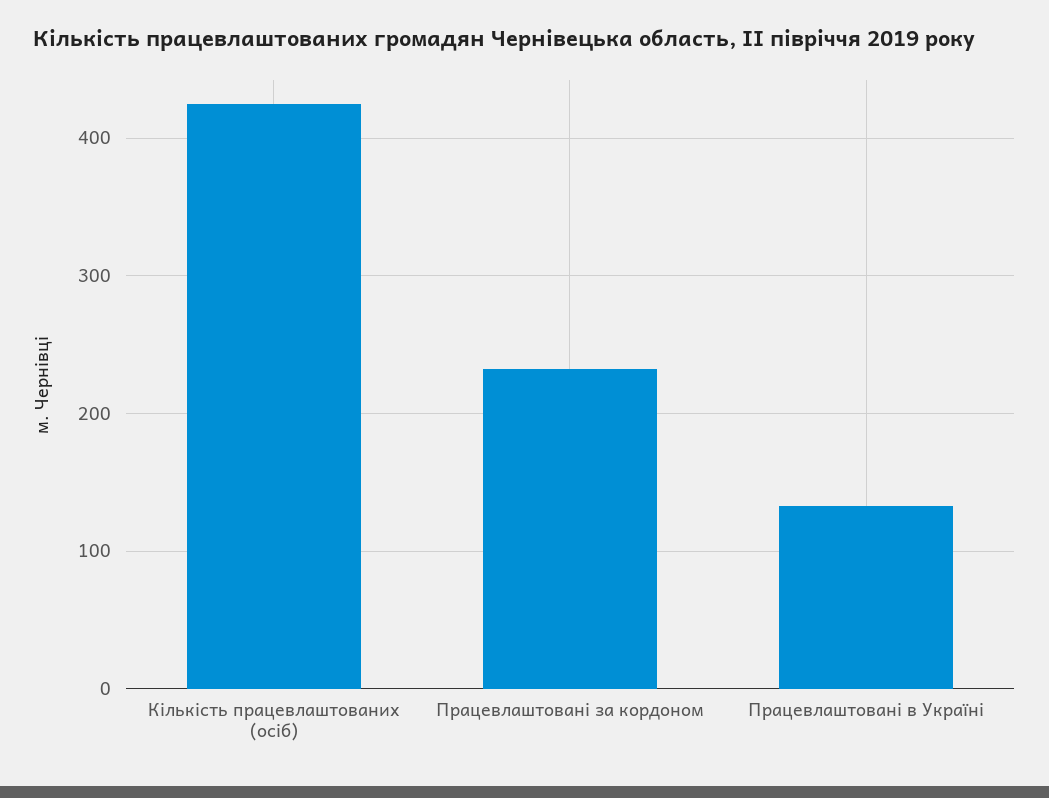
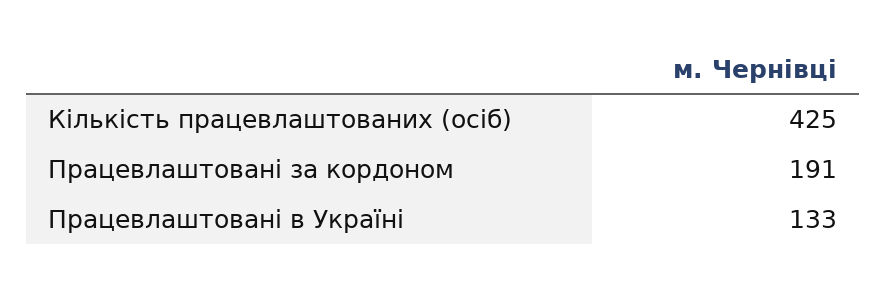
Працевлаштовані за кордоном: 230 -> 191

